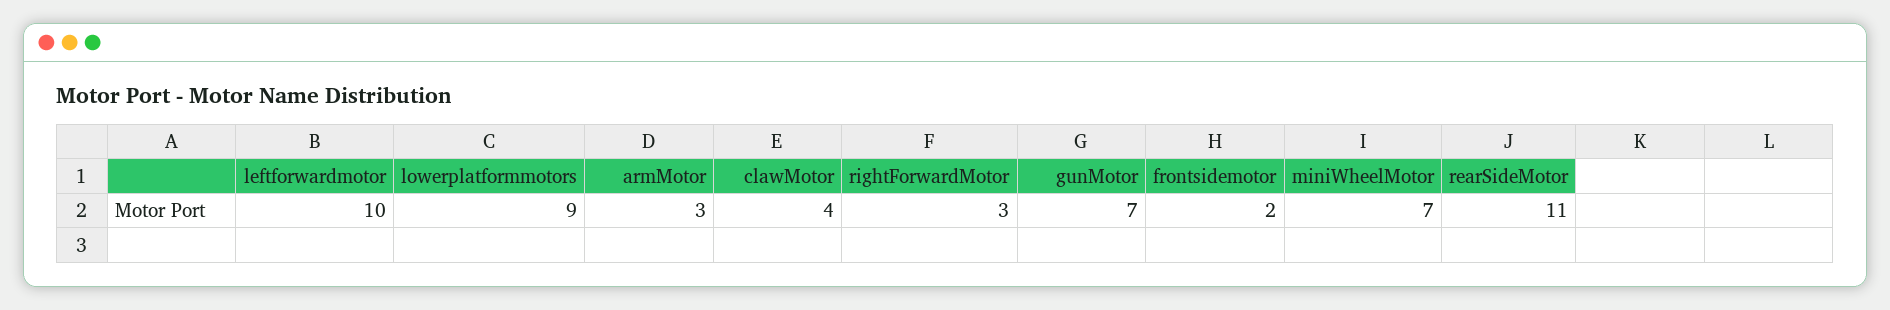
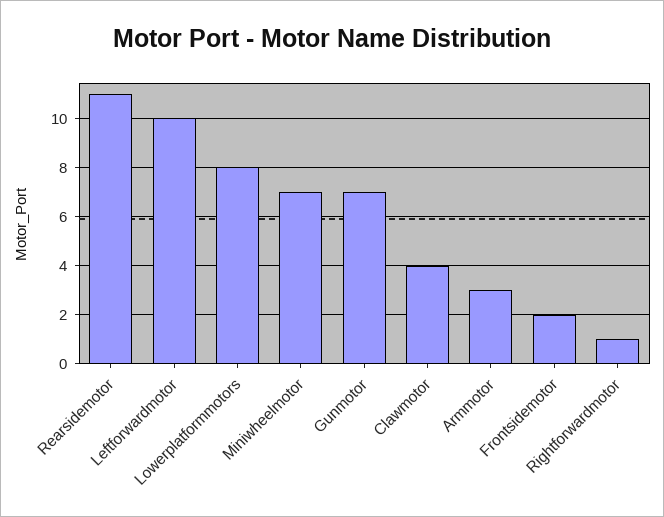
lowerplatformmotors: 9 -> 8
rightForwardMotor: 3 -> 1

